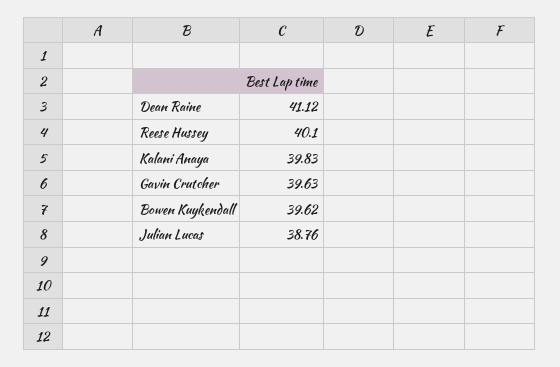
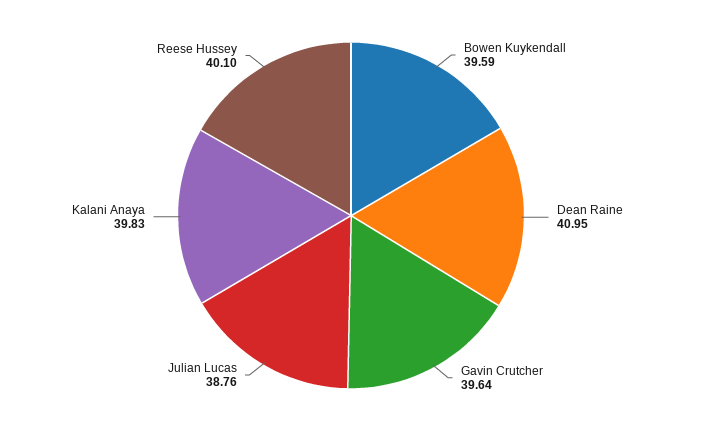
Dean Raine: 41.12 -> 40.95
Gavin Crutcher: 39.63 -> 39.64
Bowen Kuykendall: 39.62 -> 39.59

